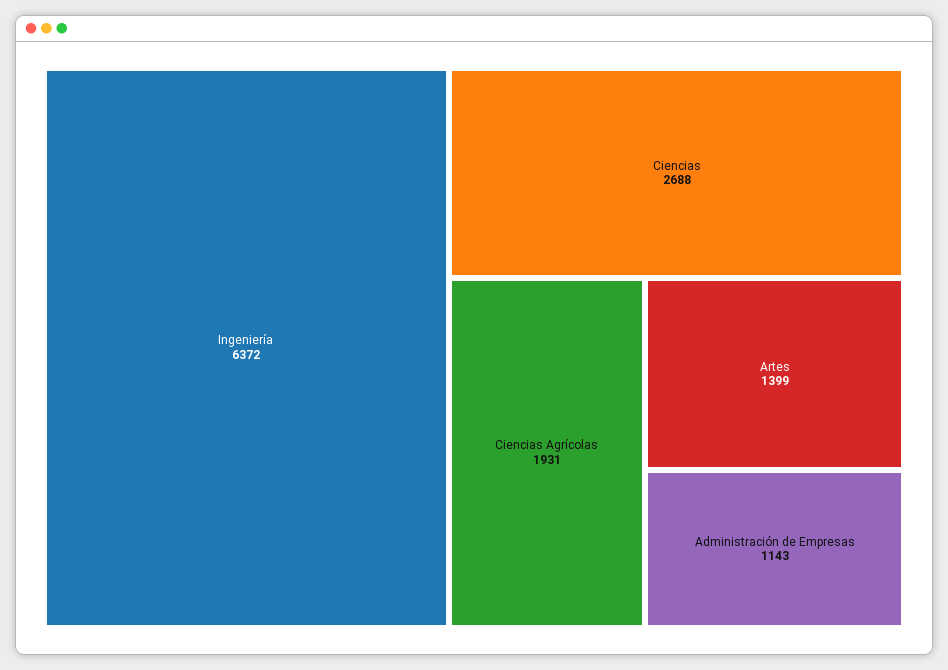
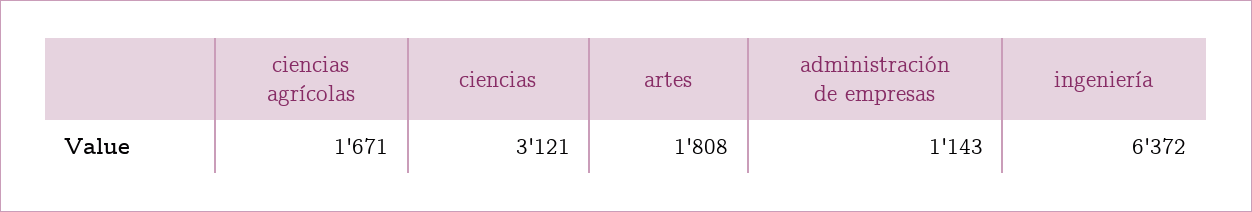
Ciencias: 2688 -> 3121
Ciencias Agrícolas: 1931 -> 1671
Artes: 1399 -> 1808

